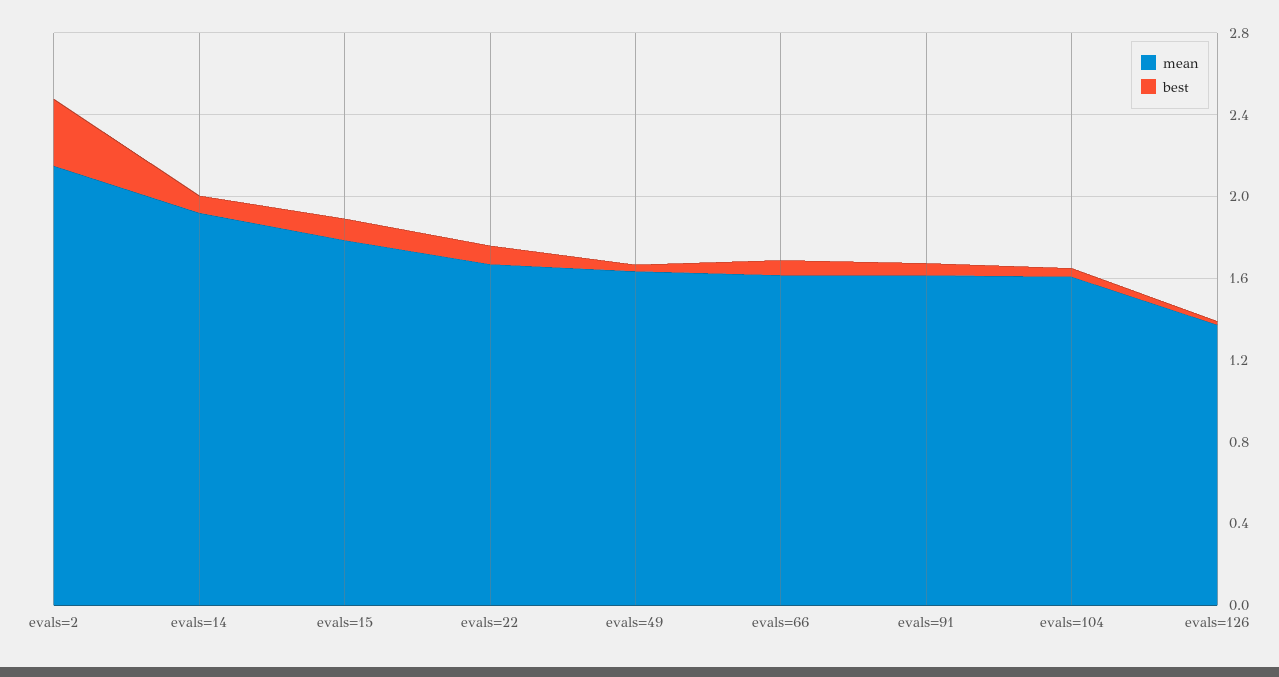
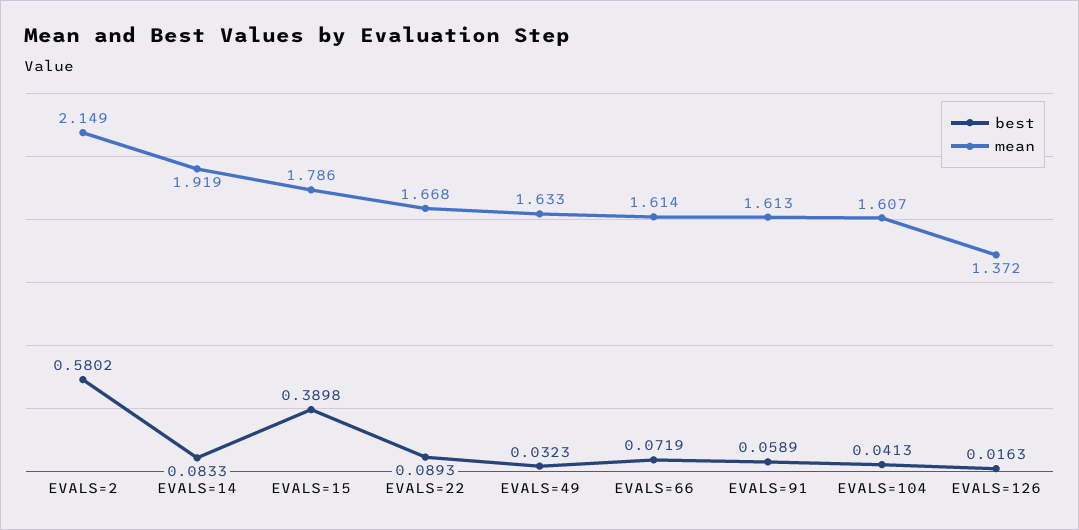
best, evals=2: 0.3 -> 0.5802
best, evals=15: 0.1 -> 0.3898

